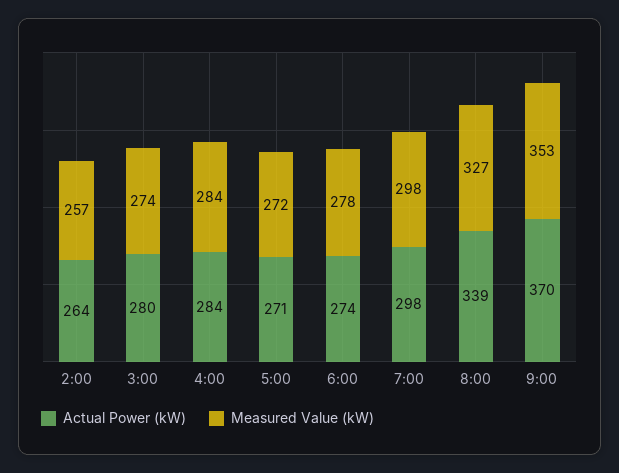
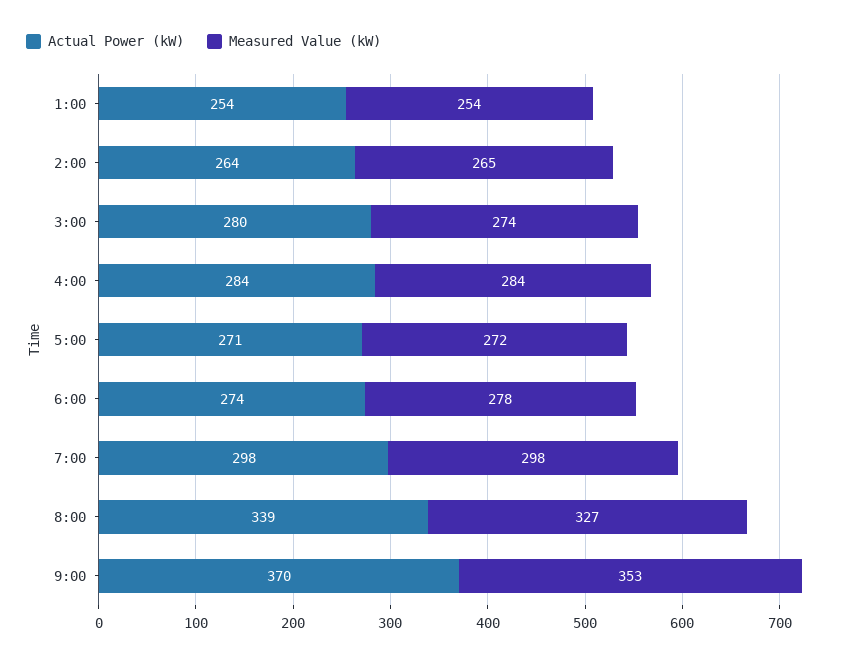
Measured Value (kW), 2:00: 257 -> 265
Actual Power (kW), 1:00: none -> 254
Measured Value (kW), 1:00: none -> 254

